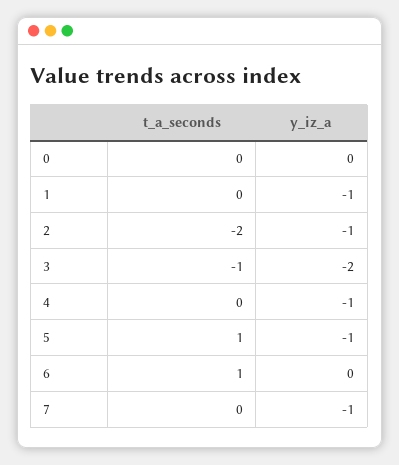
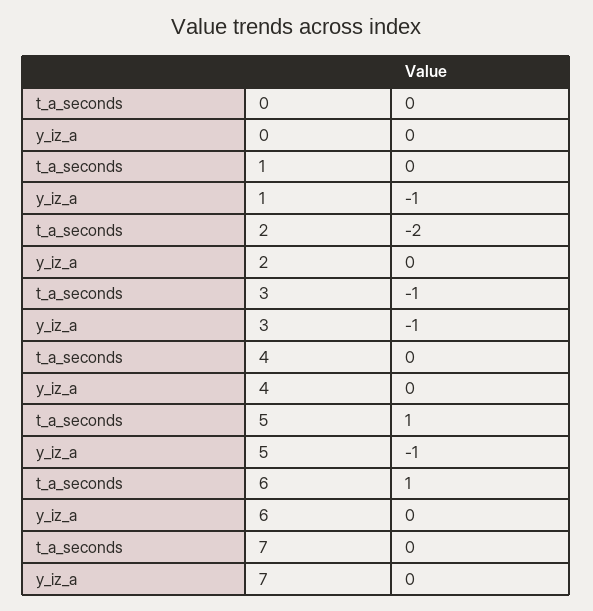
y_iz_a, 2: -1 -> 0
y_iz_a, 3: -2 -> -1
y_iz_a, 4: -1 -> 0
y_iz_a, 7: -1 -> 0

